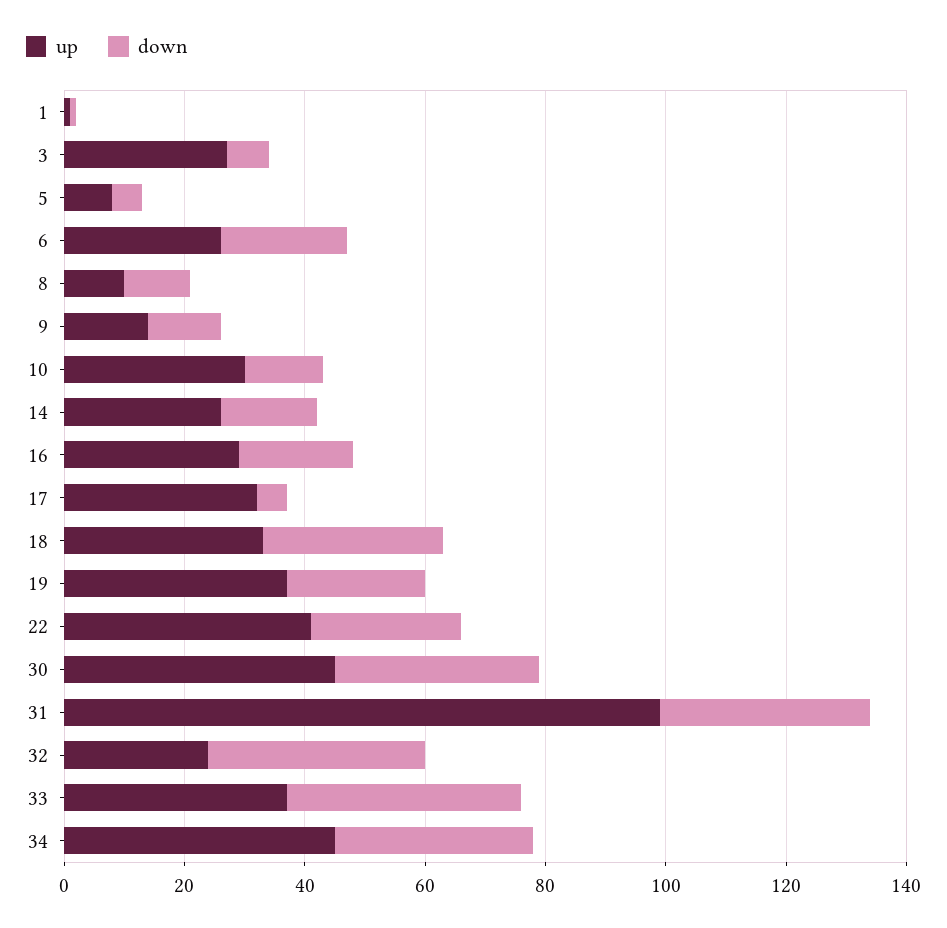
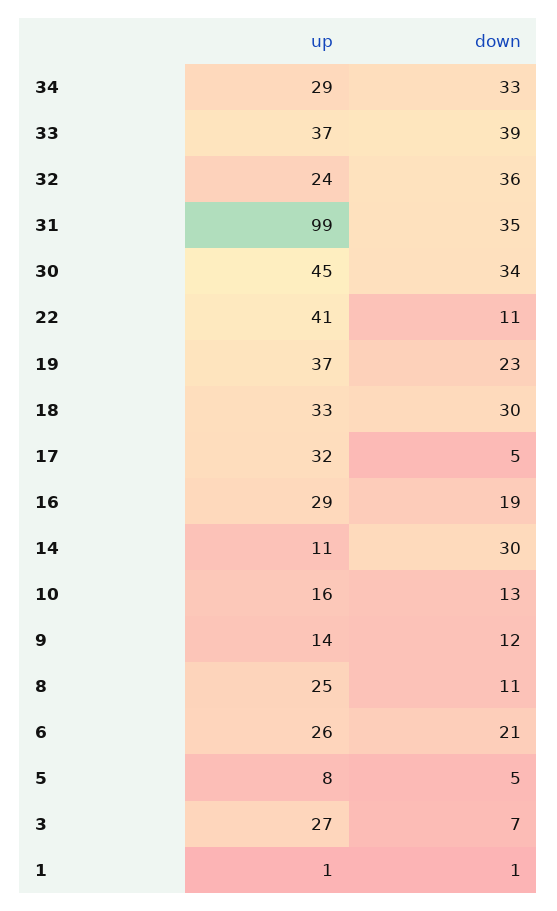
up, 8: 10 -> 25
up, 10: 30 -> 16
up, 14: 25 -> 11
down, 14: 15 -> 30
down, 22: 25 -> 11
up, 34: 45 -> 29

